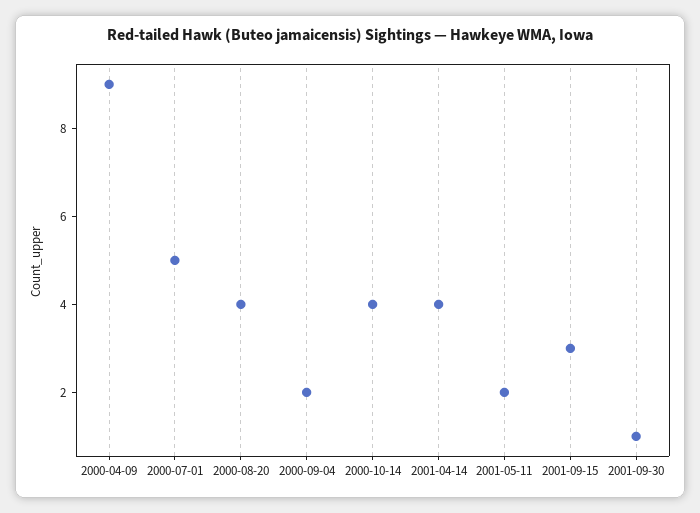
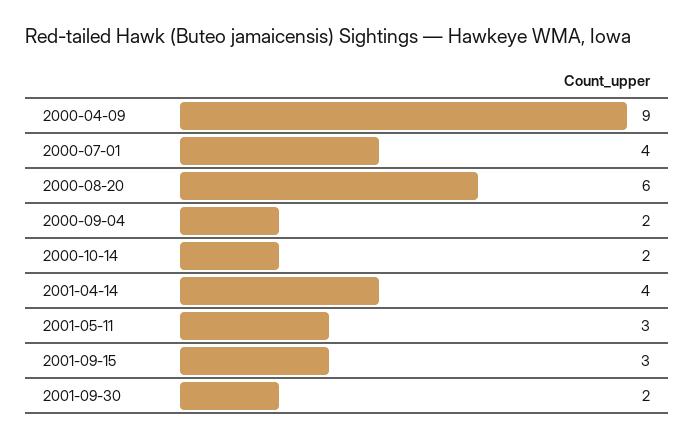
2000-07-01: 5 -> 4
2000-08-20: 4 -> 6
2000-10-14: 4 -> 2
2001-05-11: 2 -> 3
2001-09-30: 1 -> 2

